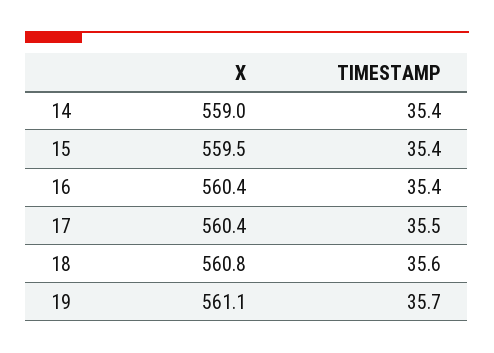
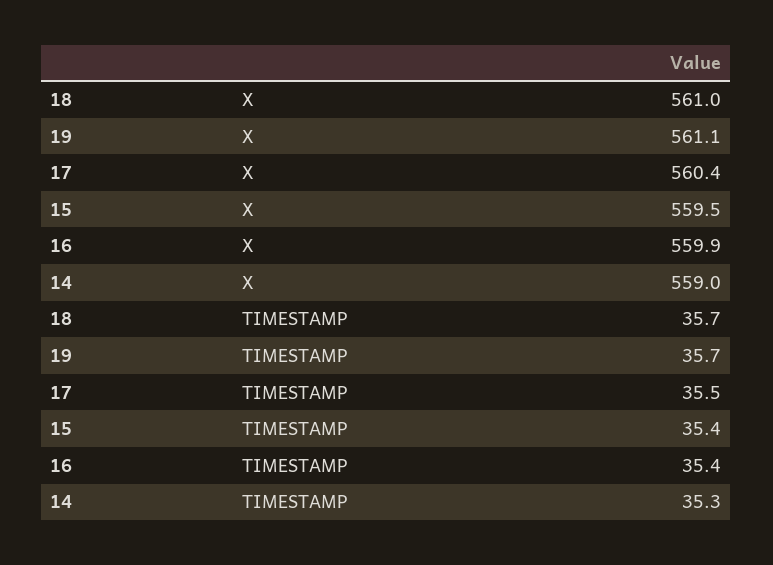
TIMESTAMP, 14: 35.4 -> 35.3
X, 16: 560.4 -> 559.9
X, 18: 560.8 -> 561
TIMESTAMP, 18: 35.6 -> 35.7

